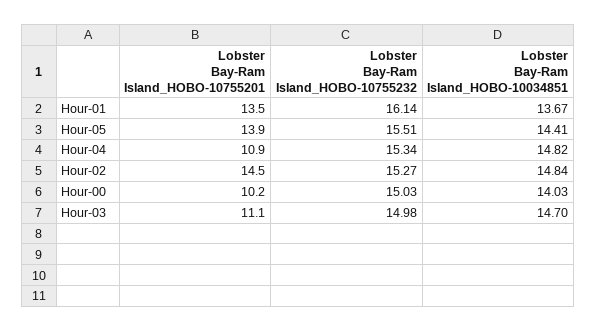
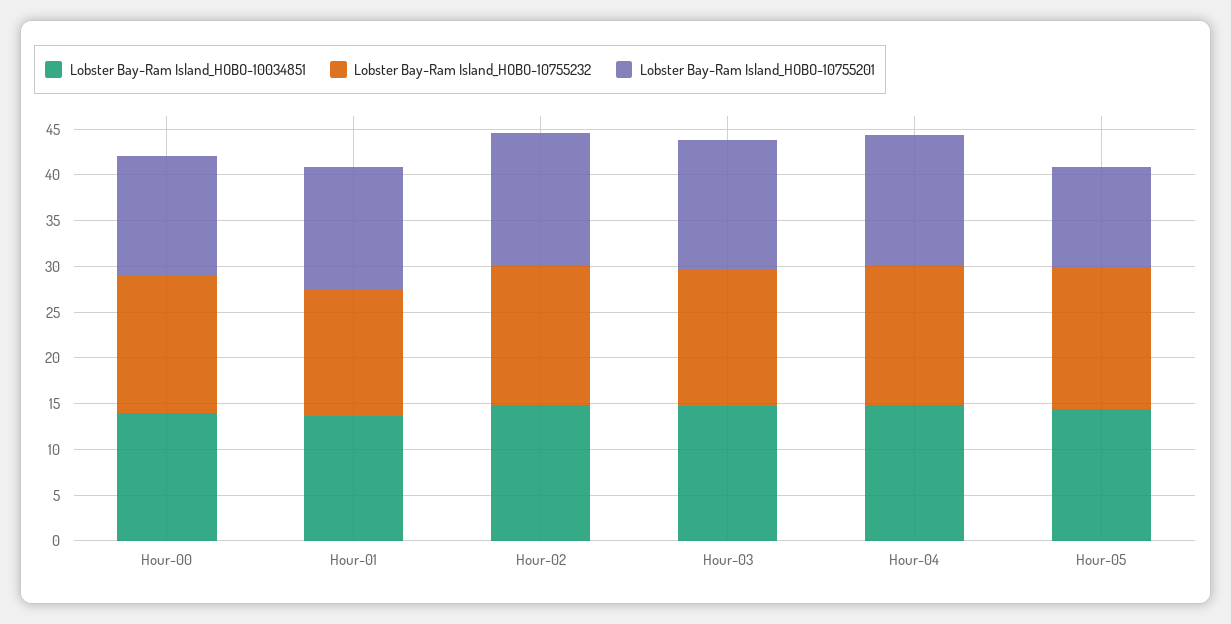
Lobster Bay-Ram Island_HOBO-10755232, Hour-01: 16.14 -> 14
Lobster Bay-Ram Island_HOBO-10755201, Hour-05: 13.9 -> 11
Lobster Bay-Ram Island_HOBO-10755201, Hour-04: 10.9 -> 14
Lobster Bay-Ram Island_HOBO-10755201, Hour-00: 10.2 -> 13
Lobster Bay-Ram Island_HOBO-10755201, Hour-03: 11.1 -> 14

